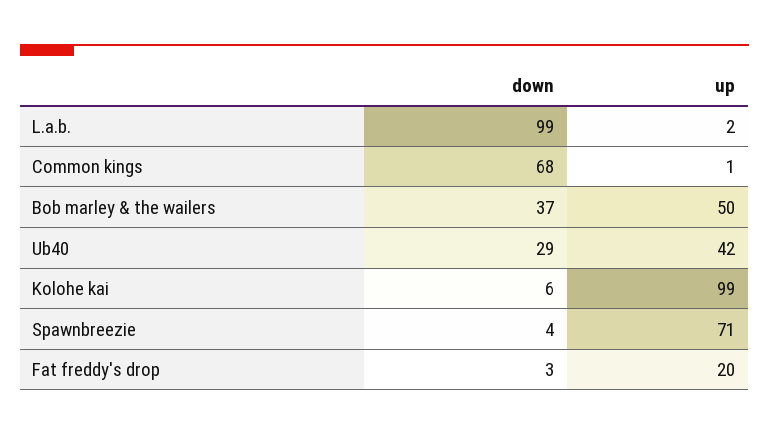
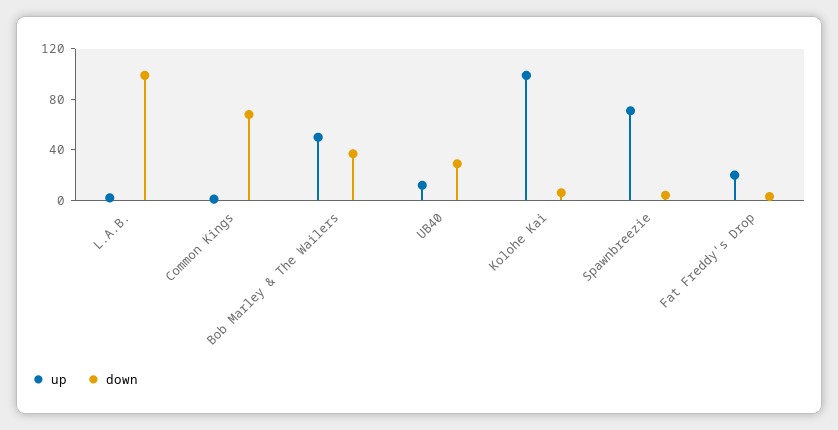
up, Ub40: 42 -> 10

